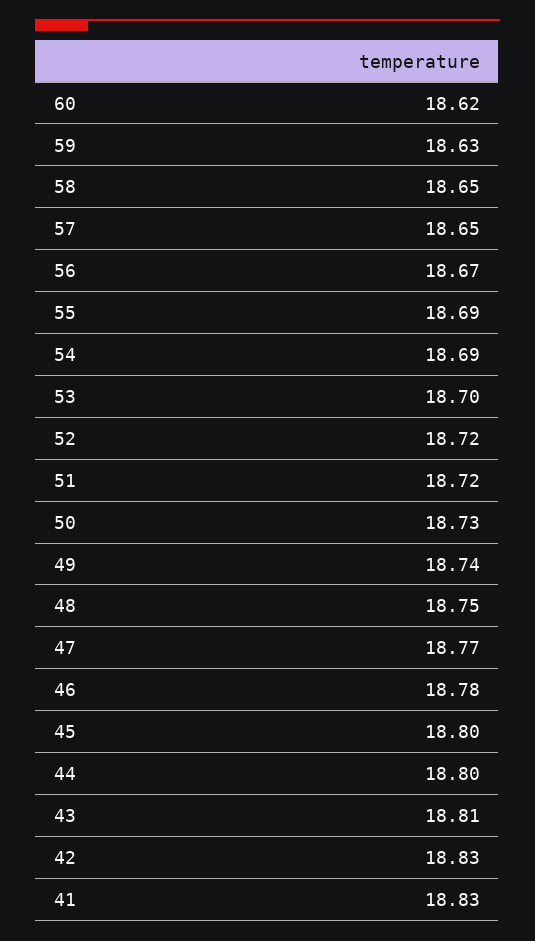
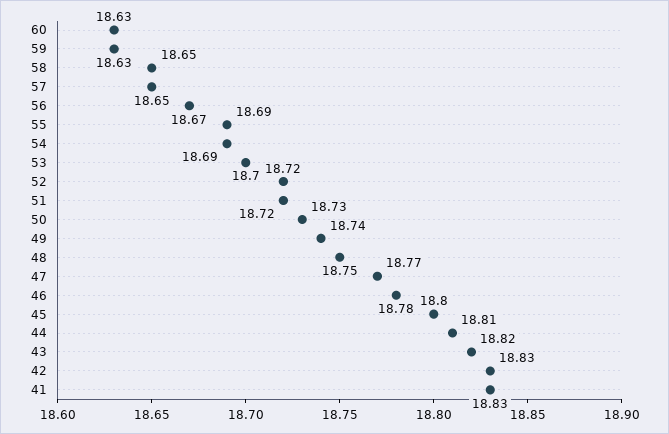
60: 18.62 -> 18.63
44: 18.8 -> 18.81
43: 18.81 -> 18.82

